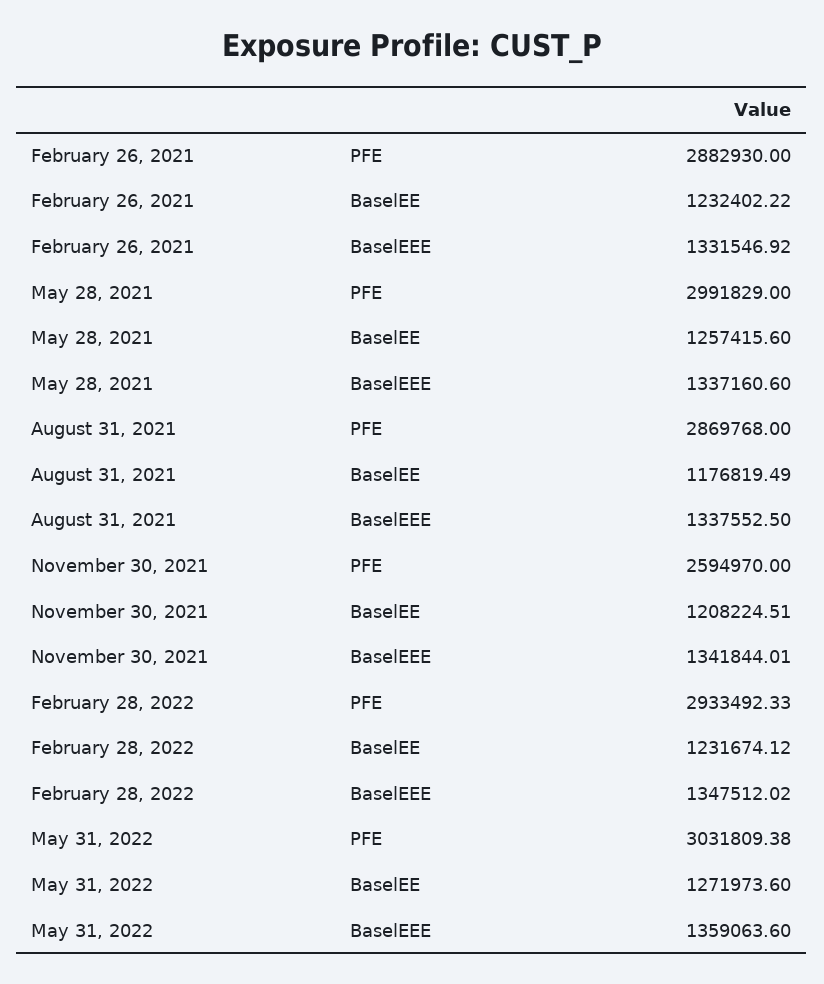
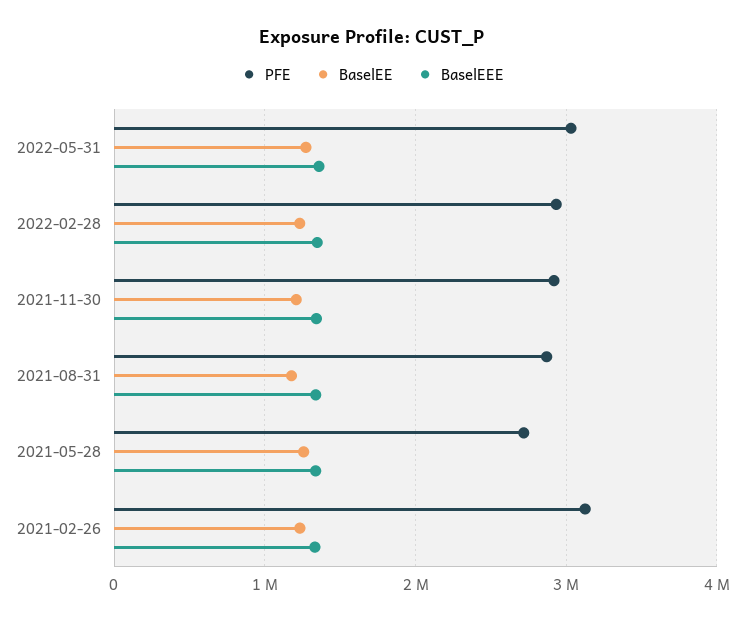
PFE, February 26, 2021: 2882930 -> 3100000
PFE, May 28, 2021: 2991829 -> 2700000
PFE, November 30, 2021: 2594970 -> 2900000

